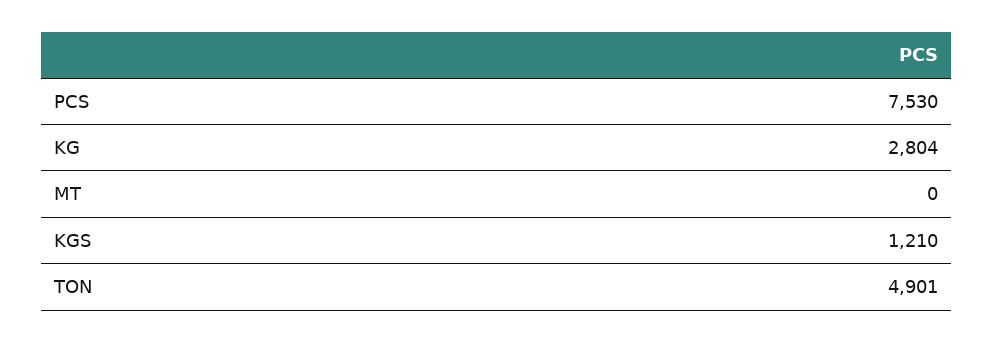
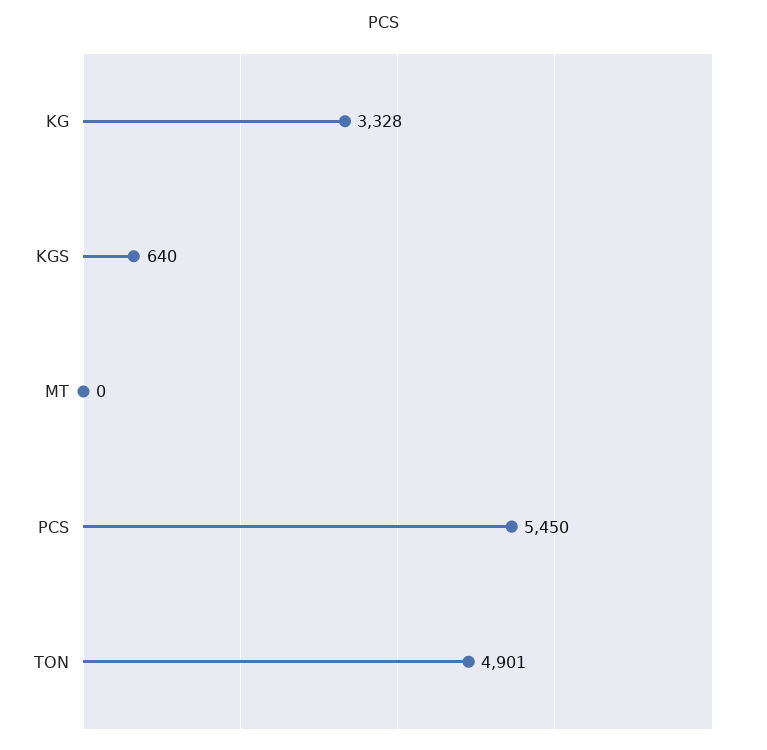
PCS: 7530 -> 5450
KG: 2804 -> 3328
KGS: 1210 -> 640

